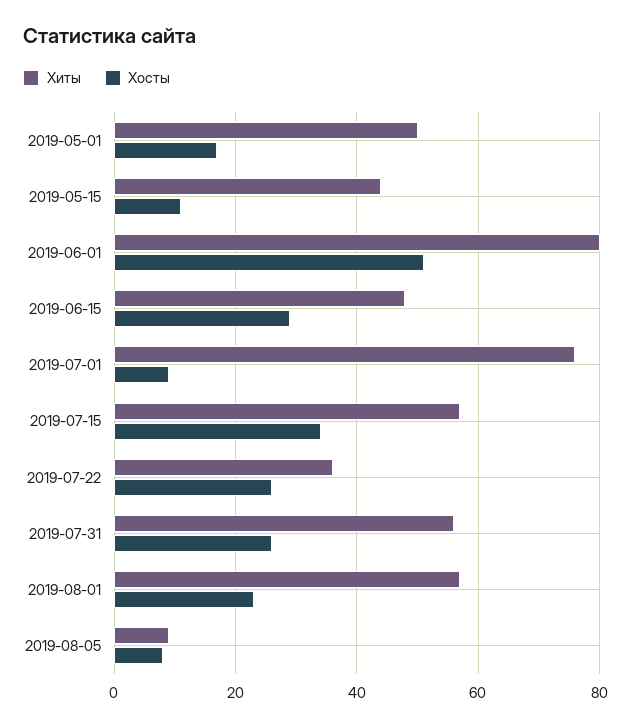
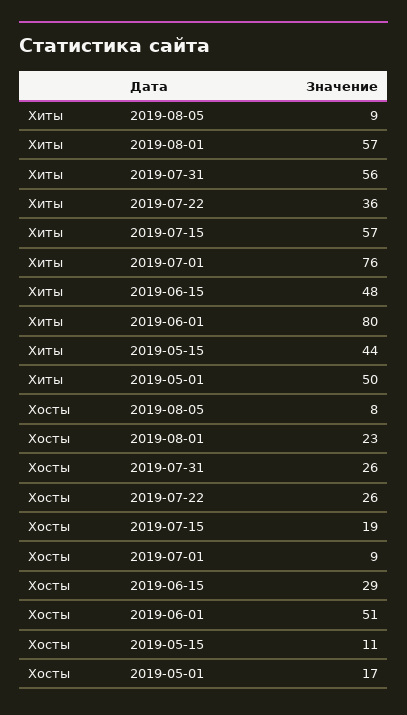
Хосты, 2019-07-15: 35 -> 19

